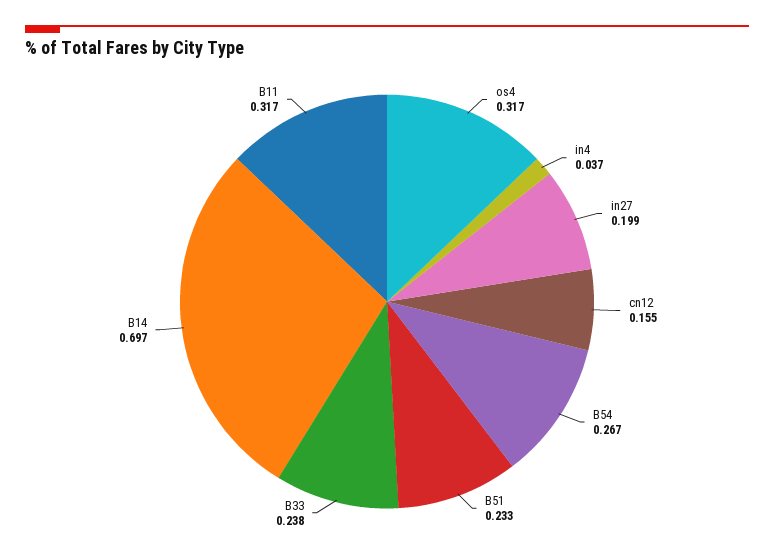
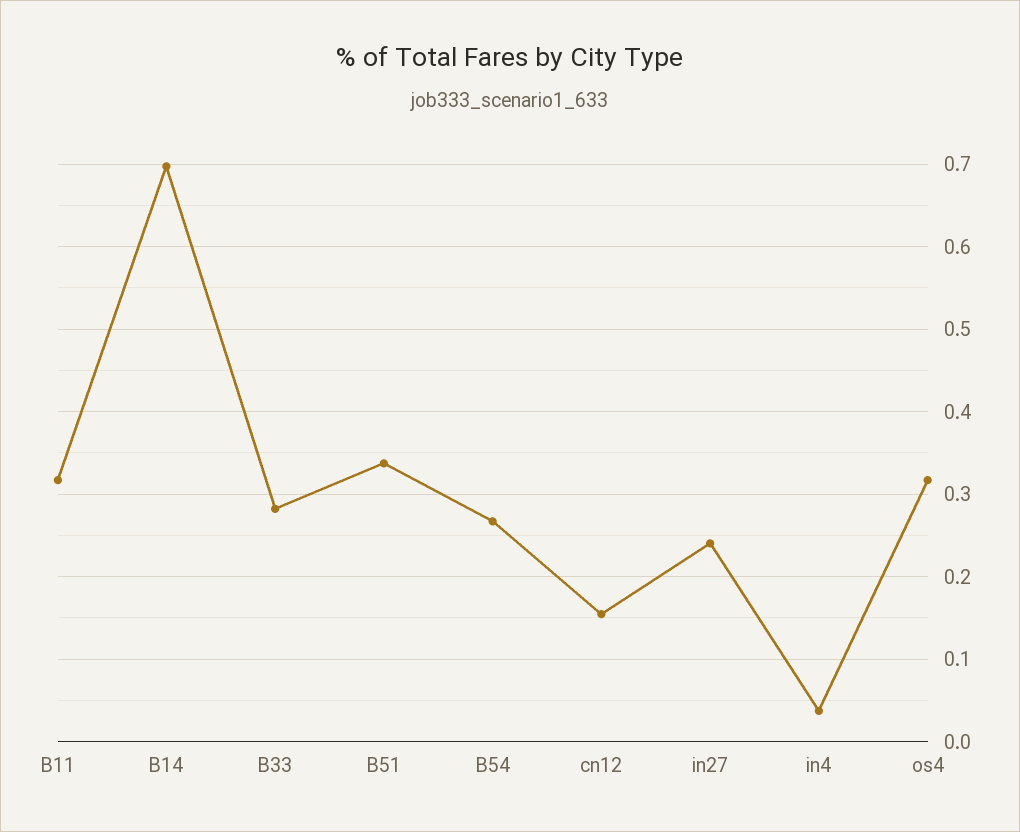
in27: 0.199 -> 0.24
B51: 0.233 -> 0.34
B33: 0.238 -> 0.28

